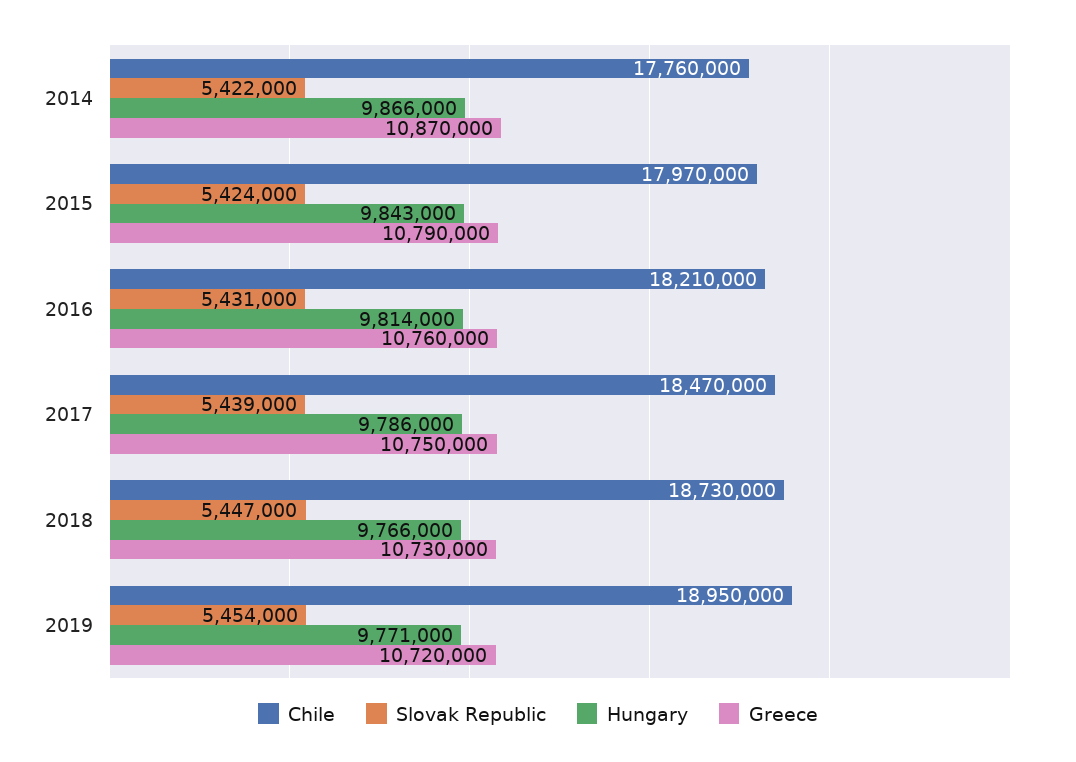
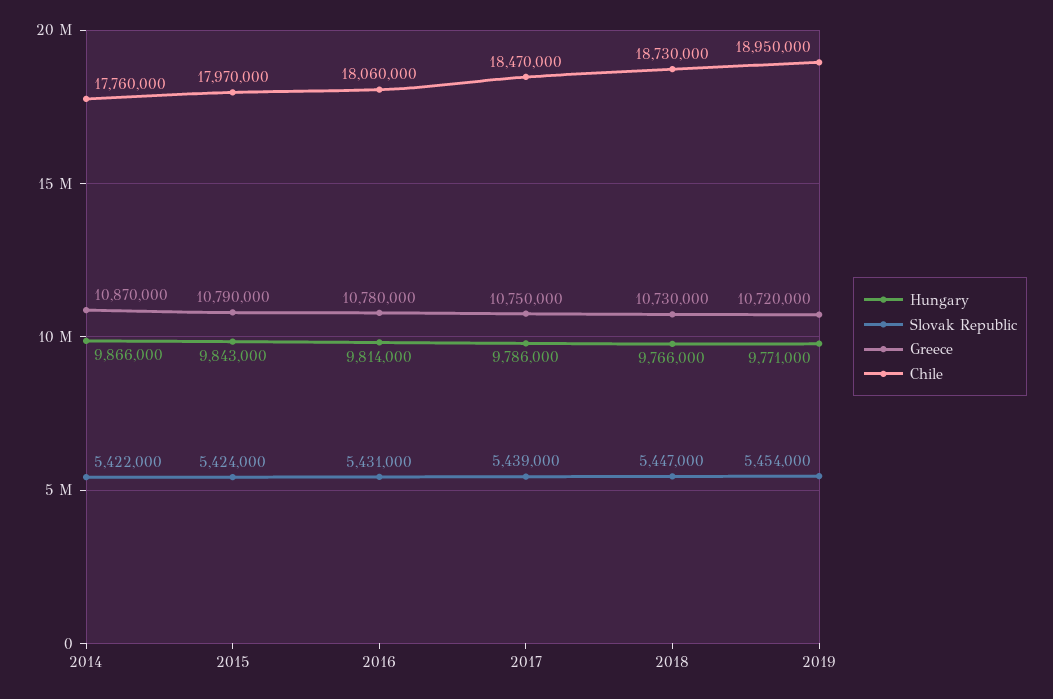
Chile, 2016: 18210000 -> 18060000
Greece, 2016: 10760000 -> 10780000

